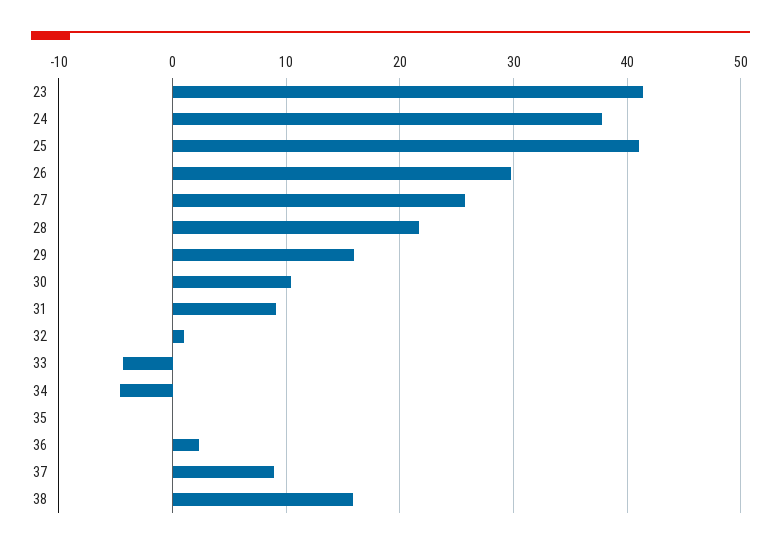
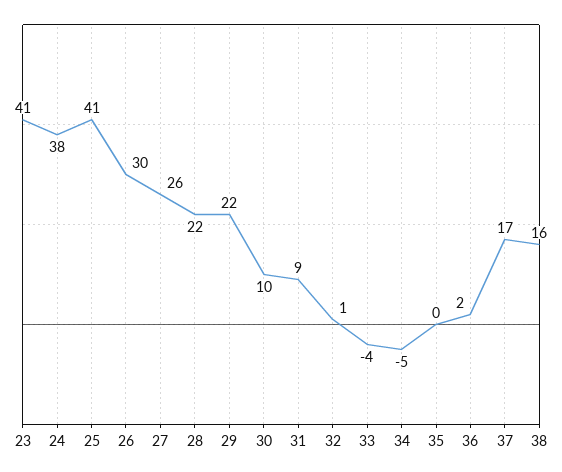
29: 16 -> 22
37: 9 -> 17

